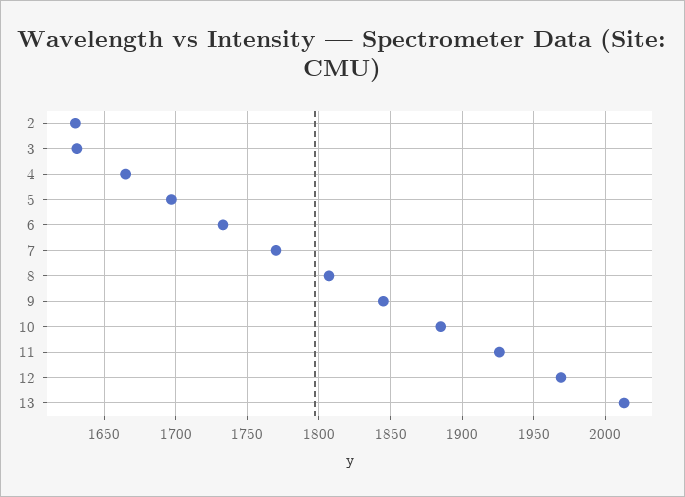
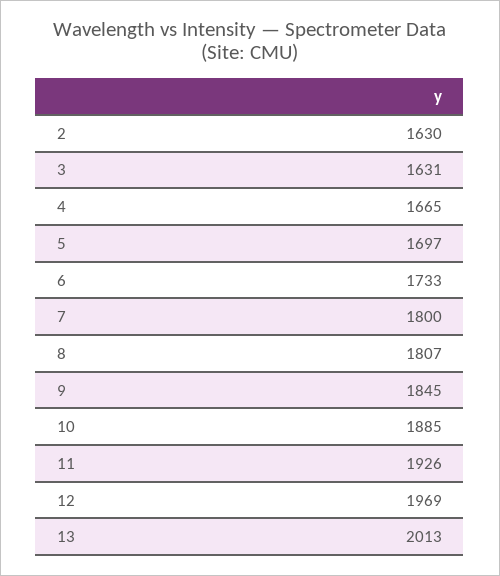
7: 1770 -> 1800

